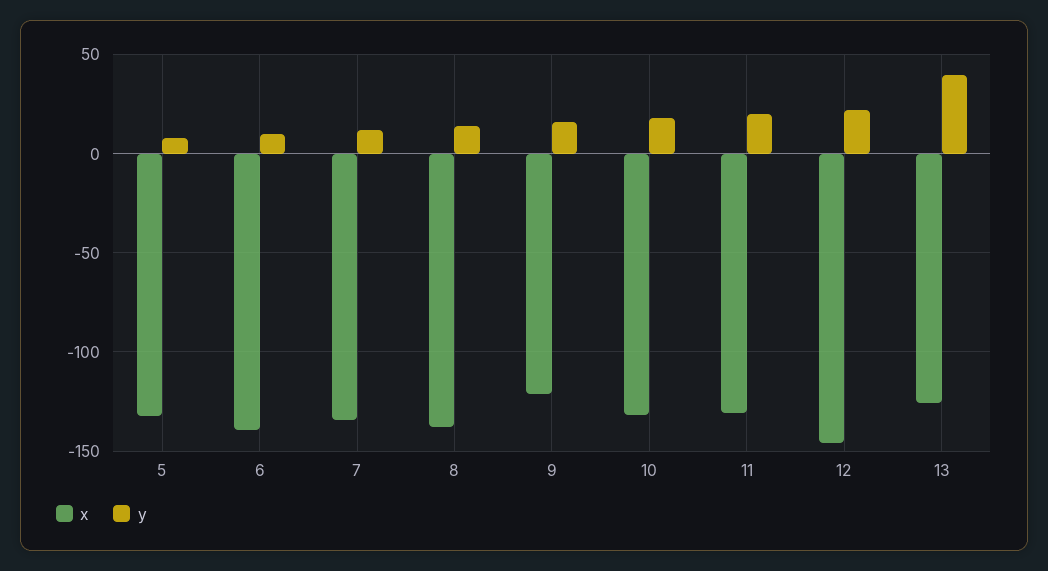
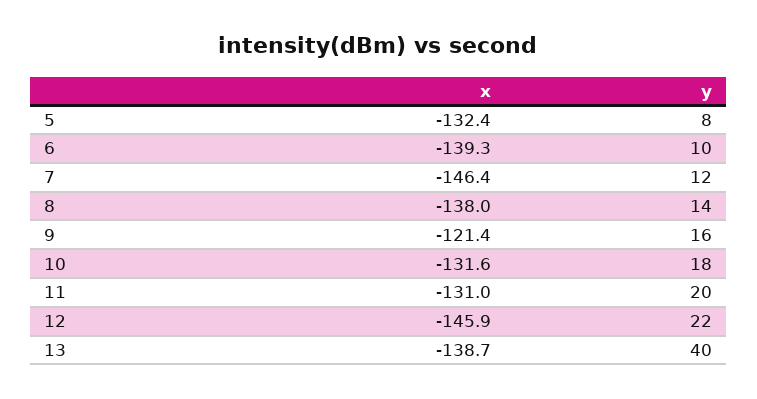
x, 7: -135 -> -146.4
x, 13: -125 -> -138.7

